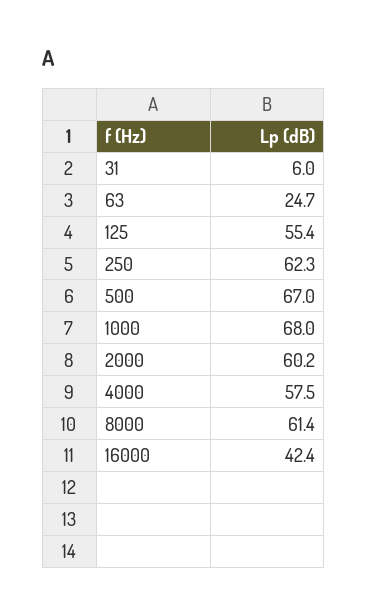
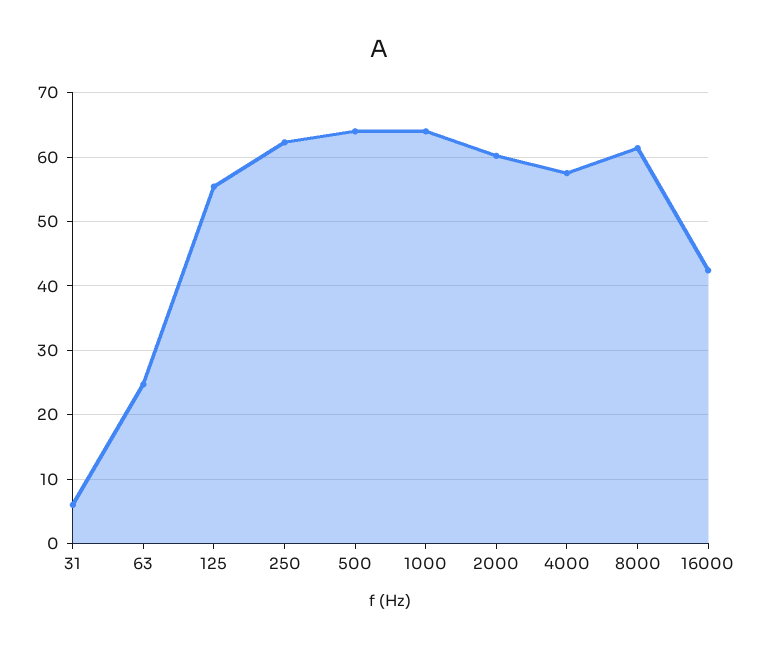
500: 67 -> 64
1000: 68 -> 64

